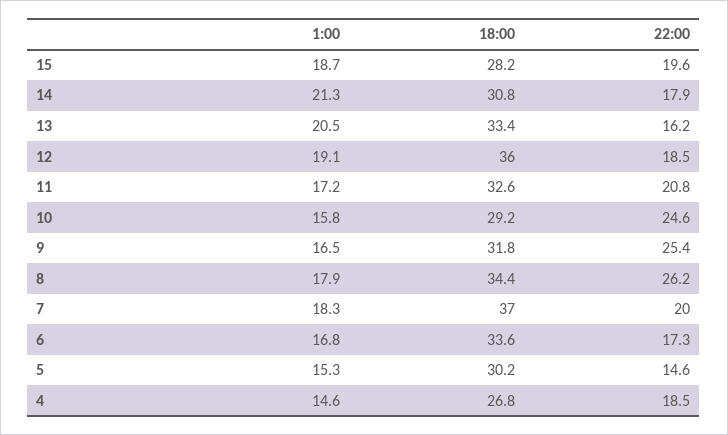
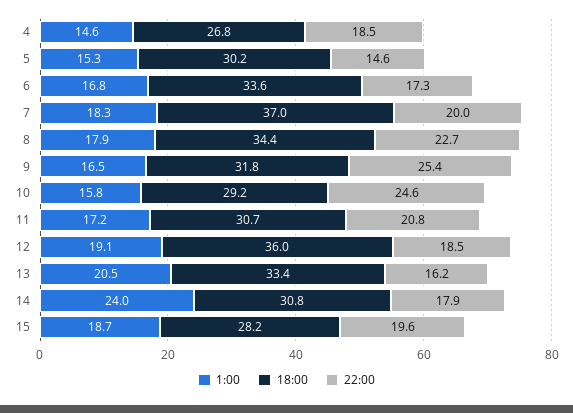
1:00, 14: 21.3 -> 24
18:00, 11: 32.6 -> 30.7
22:00, 8: 26.2 -> 22.7

